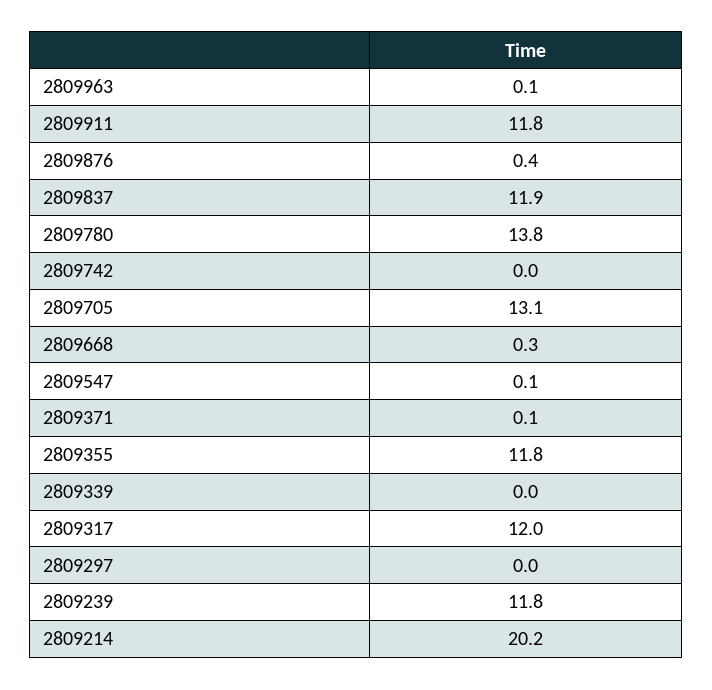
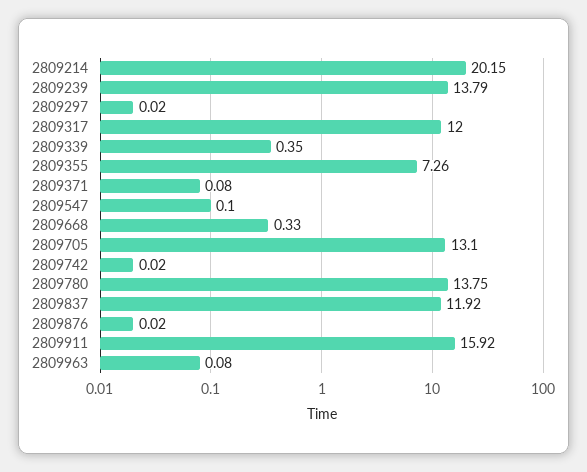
2809911: 11.8 -> 15.92
2809876: 0.4 -> 0.02
2809355: 11.8 -> 7.26
2809339: 0 -> 0.35
2809239: 11.8 -> 13.79

